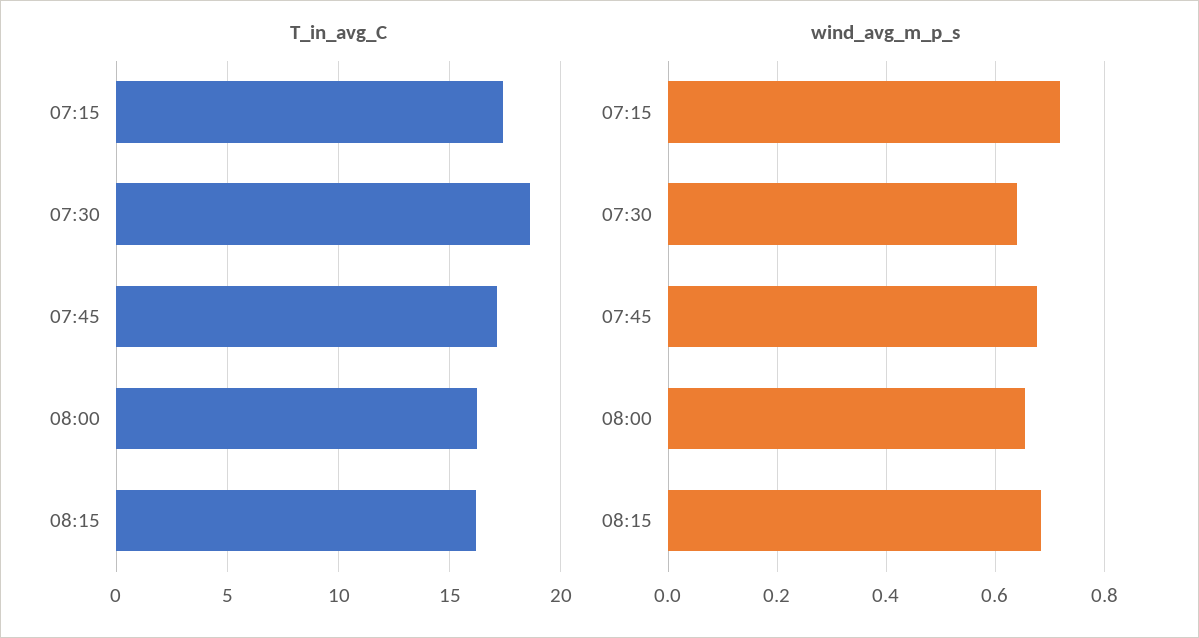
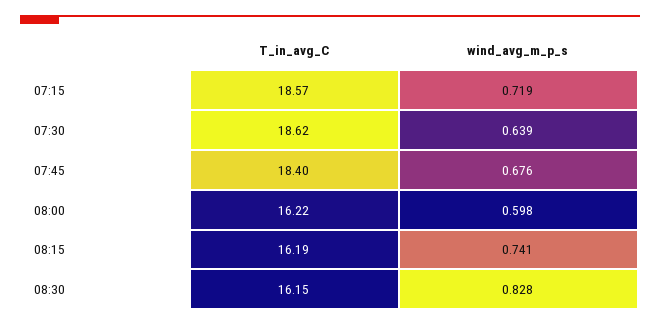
T_in_avg_C, 07:15: 17.5 -> 18.57
T_in_avg_C, 07:45: 17 -> 18.4
wind_avg_m_p_s, 08:00: 0.66 -> 0.598
wind_avg_m_p_s, 08:15: 0.68 -> 0.741
T_in_avg_C, 08:30: none -> 16.15
wind_avg_m_p_s, 08:30: none -> 0.828

